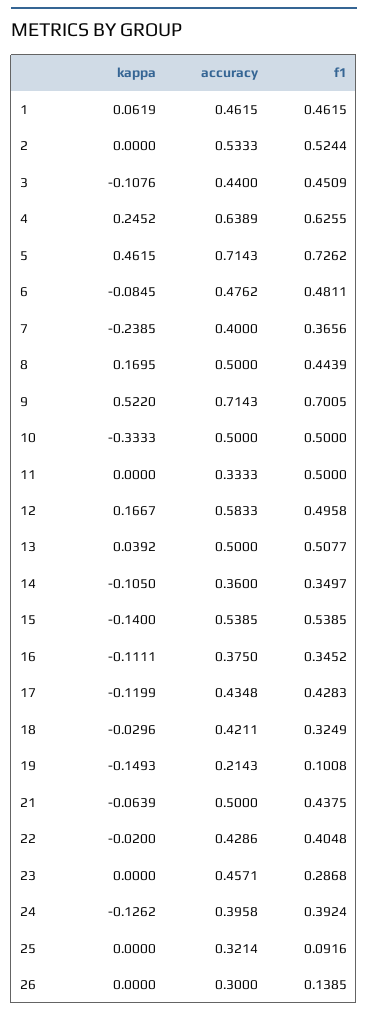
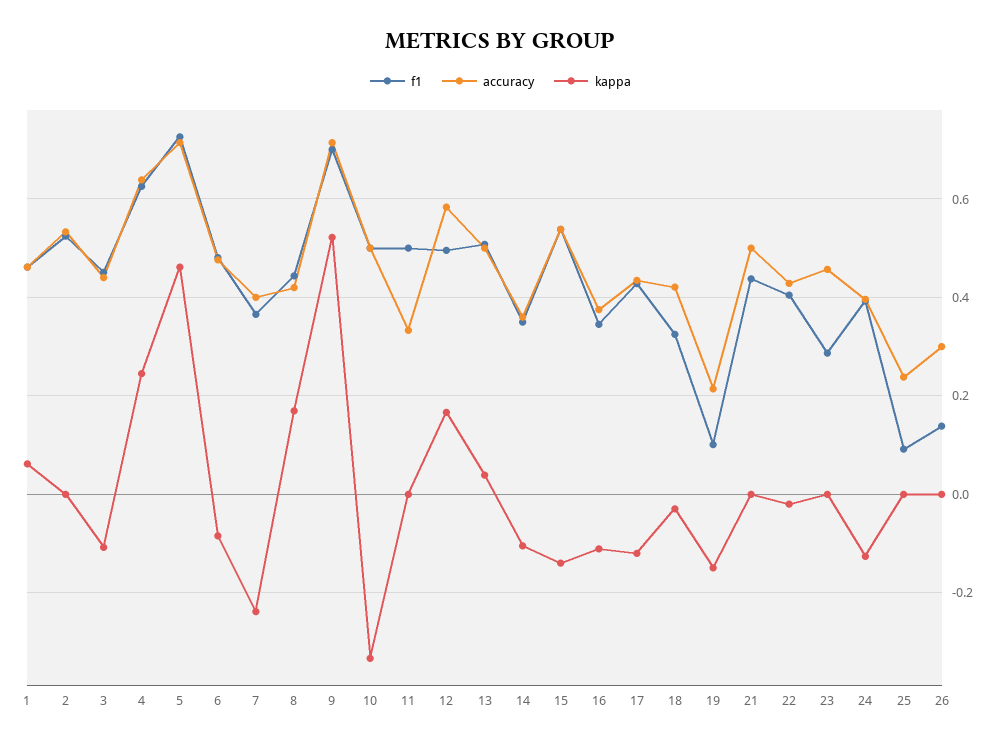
accuracy, 8: 0.5 -> 0.42
kappa, 21: -0.0639 -> 0
accuracy, 25: 0.3214 -> 0.24

